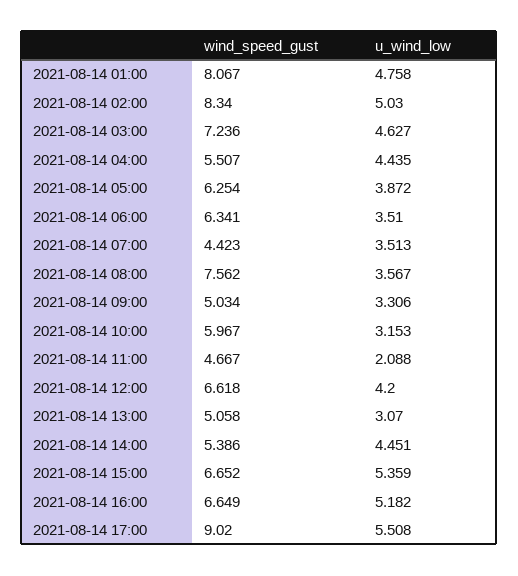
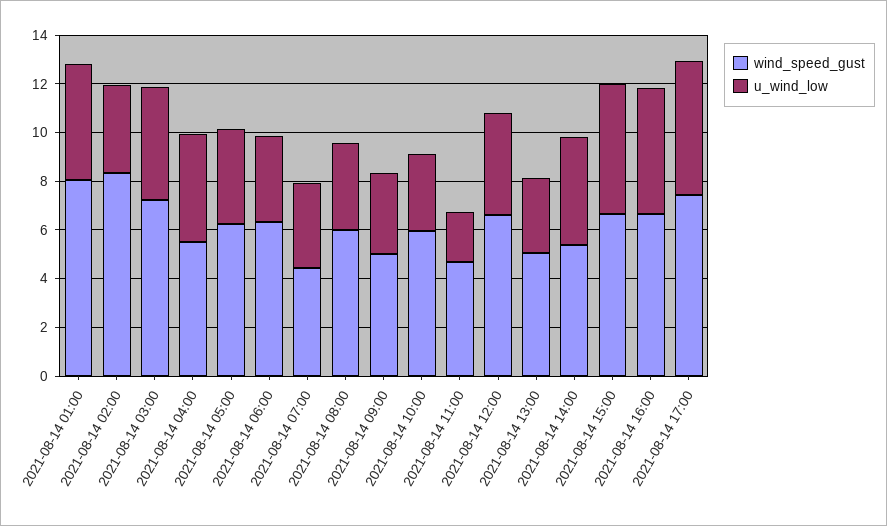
u_wind_low, 2021-08-14 02:00: 5.03 -> 3.5
wind_speed_gust, 2021-08-14 08:00: 7.562 -> 6
wind_speed_gust, 2021-08-14 17:00: 9.02 -> 7.5

